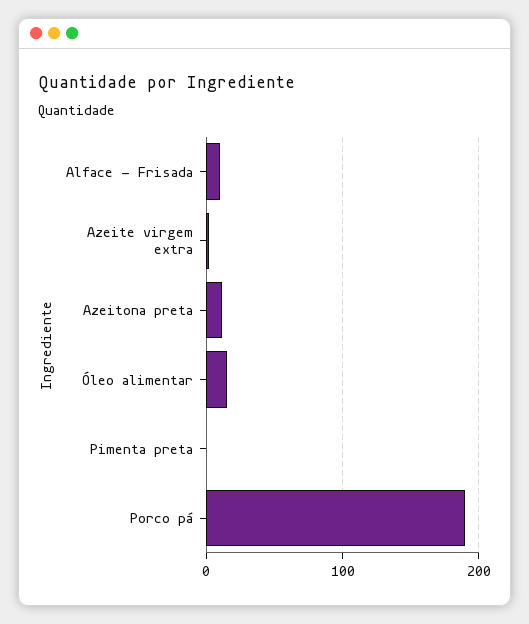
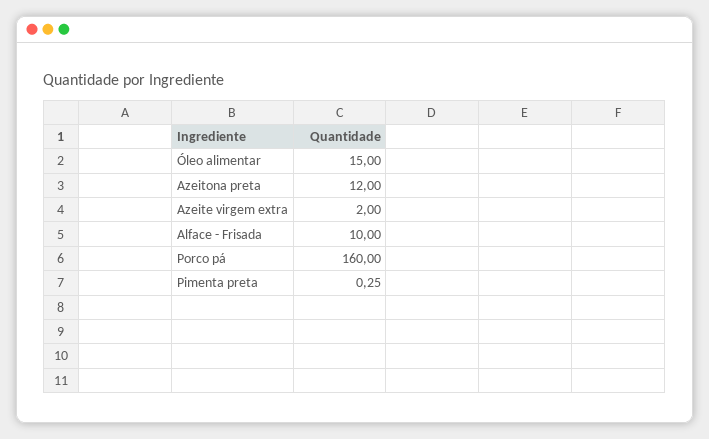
Porco pá: 190 -> 160

